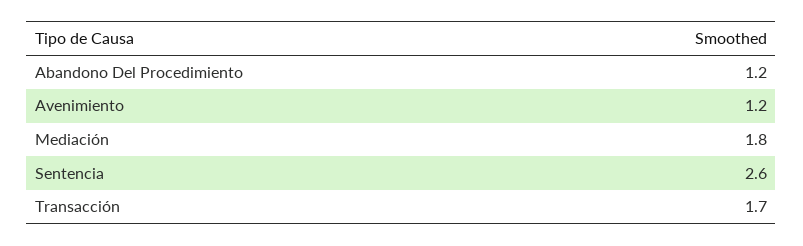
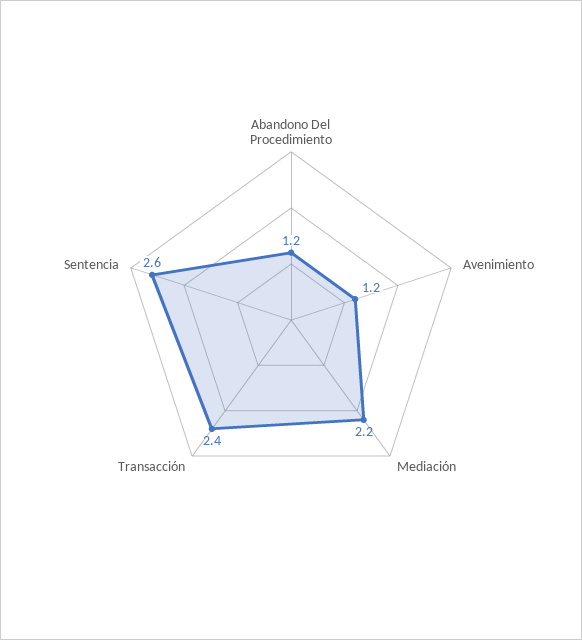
Mediación: 1.8 -> 2.2
Transacción: 1.7 -> 2.4

